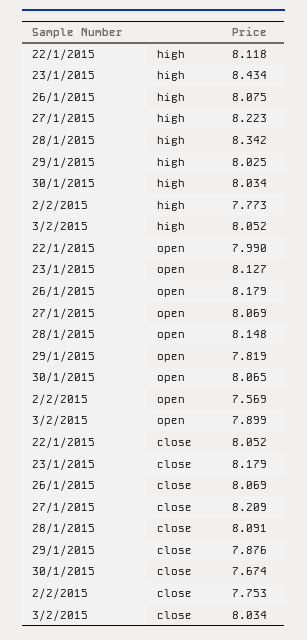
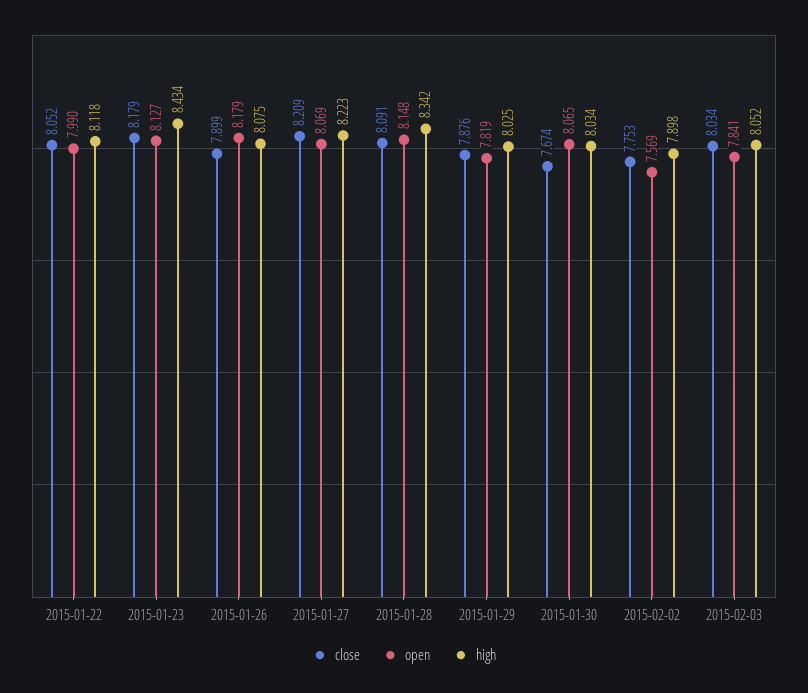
high, 2/2/2015: 7.773 -> 7.898
open, 3/2/2015: 7.899 -> 7.841
close, 26/1/2015: 8.069 -> 7.899

